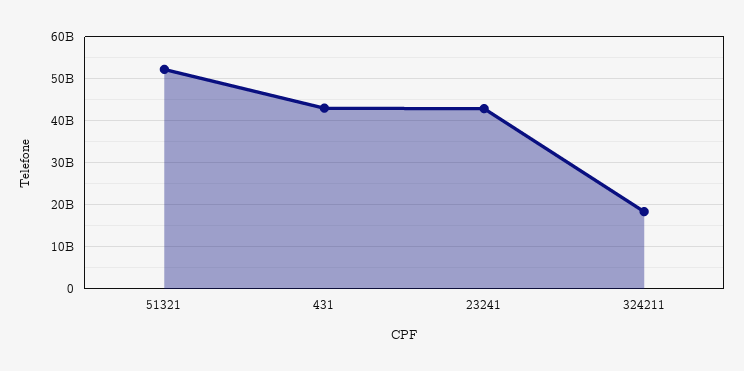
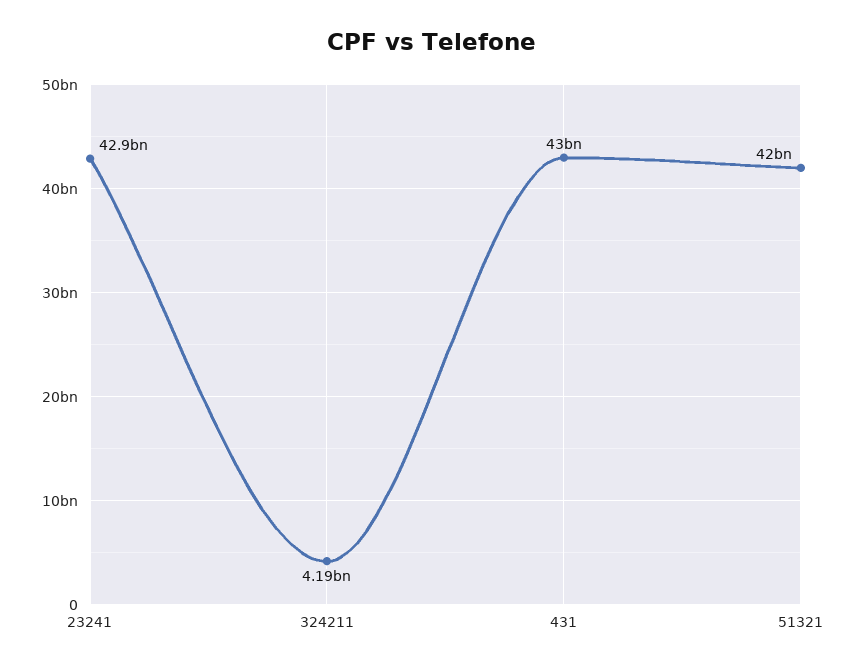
51321: 52000000000 -> 42000000000
324211: 18000000000 -> 4190000000

